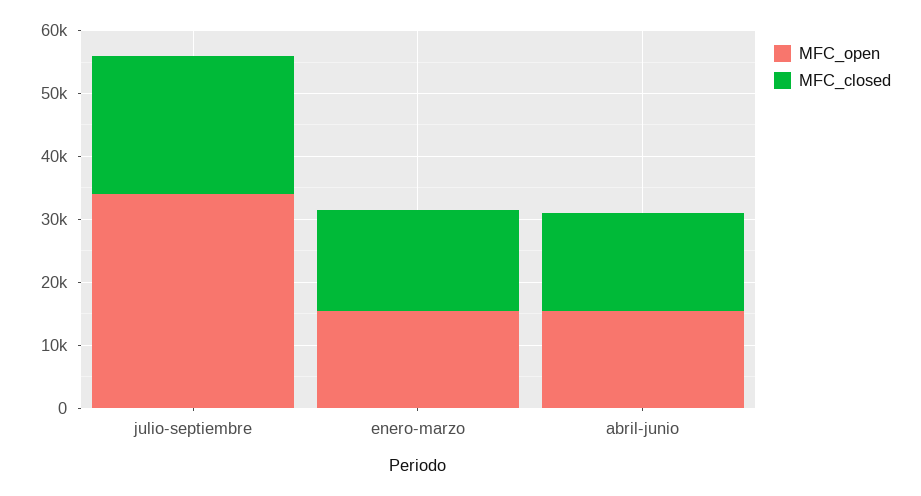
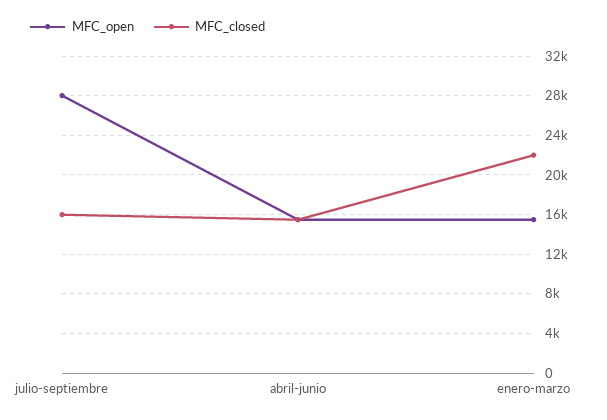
MFC_open, julio-septiembre: 34000 -> 28000
MFC_closed, julio-septiembre: 22000 -> 16000
MFC_closed, enero-marzo: 16000 -> 22000

